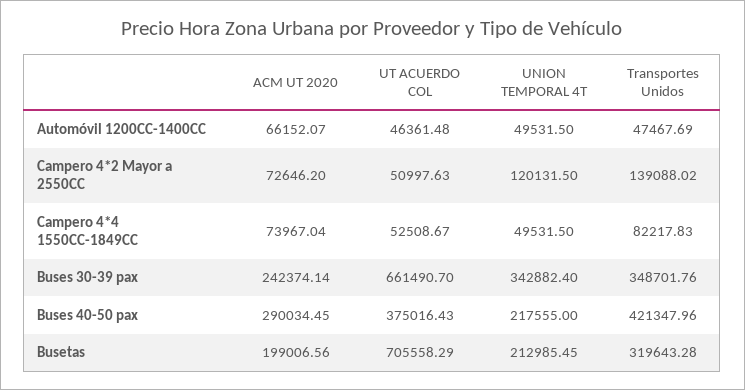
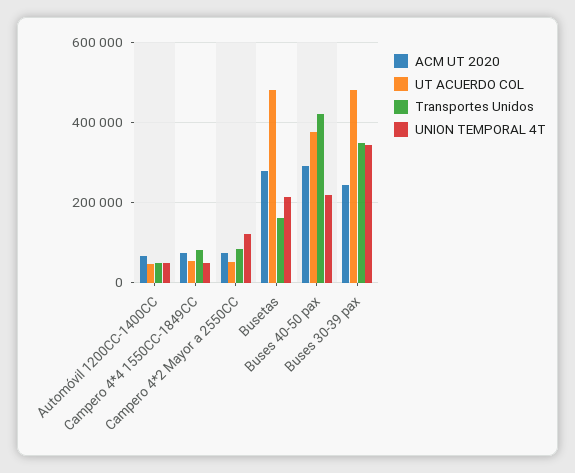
Transportes Unidos, Campero 4*2 Mayor a 2550CC: 139088.02 -> 80000
UT ACUERDO COL, Buses 30-39 pax: 661490.7 -> 480000
ACM UT 2020, Busetas: 199006.56 -> 280000
UT ACUERDO COL, Busetas: 705558.29 -> 480000
Transportes Unidos, Busetas: 319643.28 -> 160000

